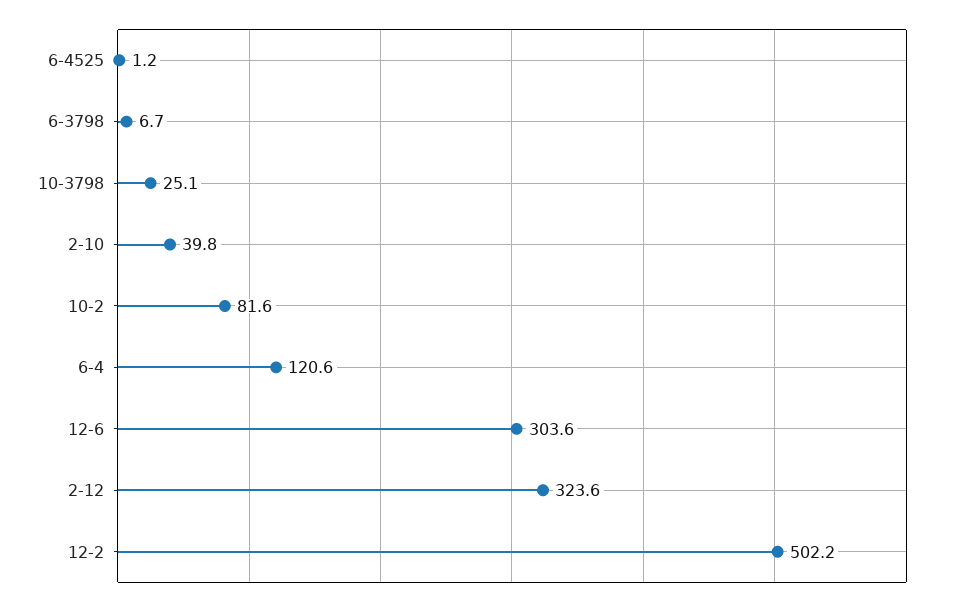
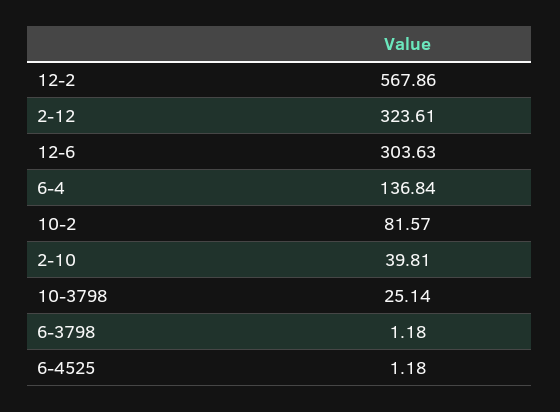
6-3798: 6.7 -> 1.18
6-4: 120.6 -> 136.84
12-2: 502.2 -> 567.86

